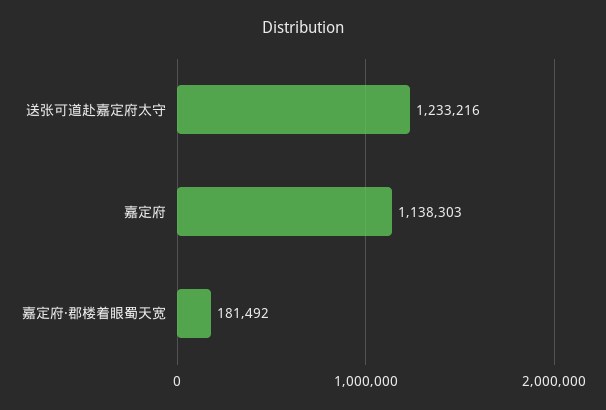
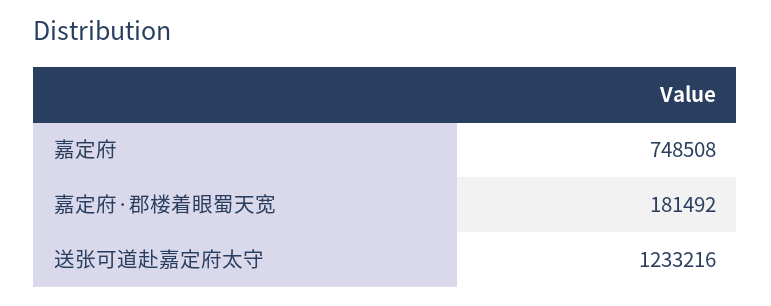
嘉定府: 1138303 -> 748508

